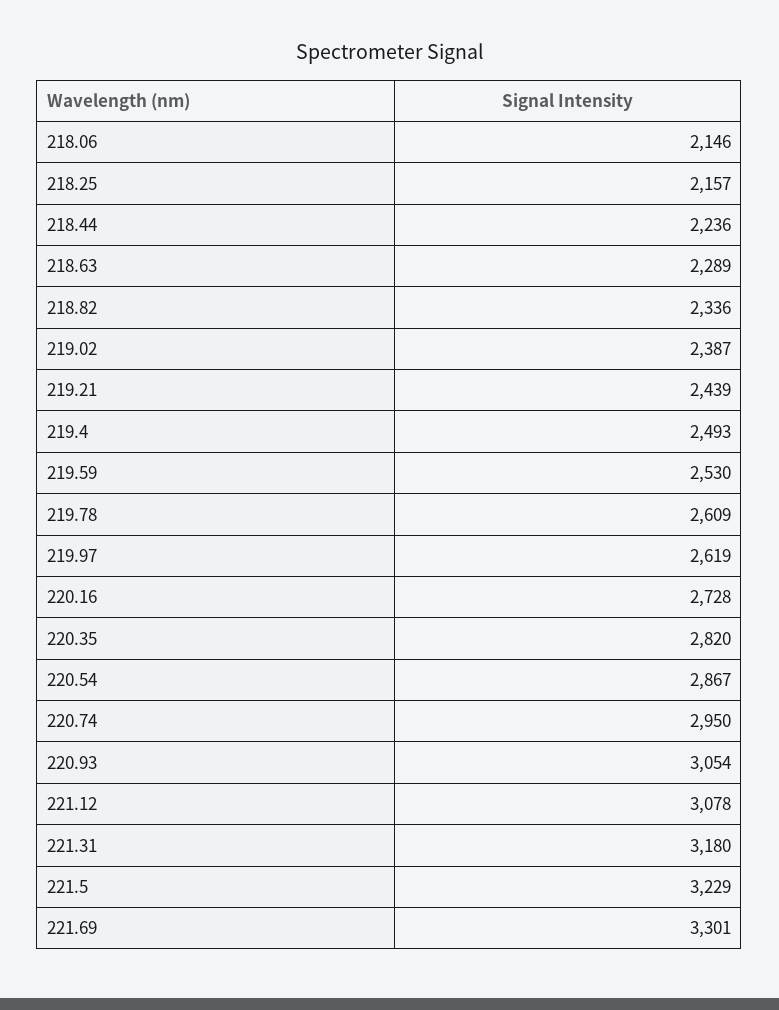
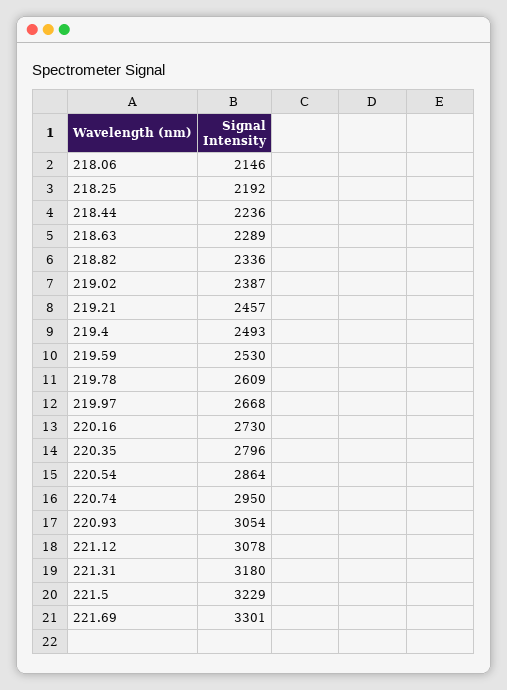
218.25: 2157 -> 2192
219.21: 2439 -> 2457
219.97: 2619 -> 2668
220.16: 2728 -> 2730
220.35: 2820 -> 2796
220.54: 2867 -> 2864

